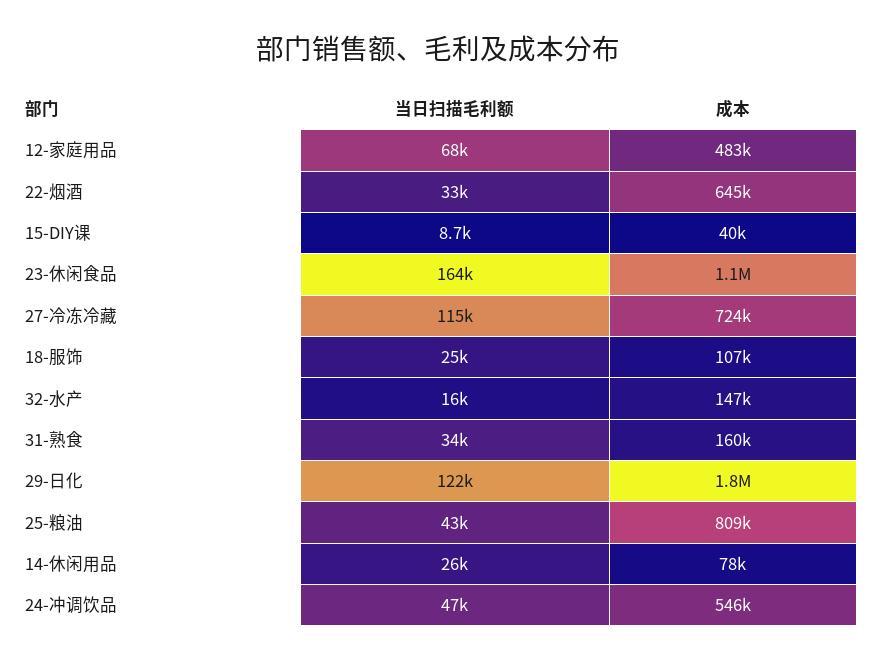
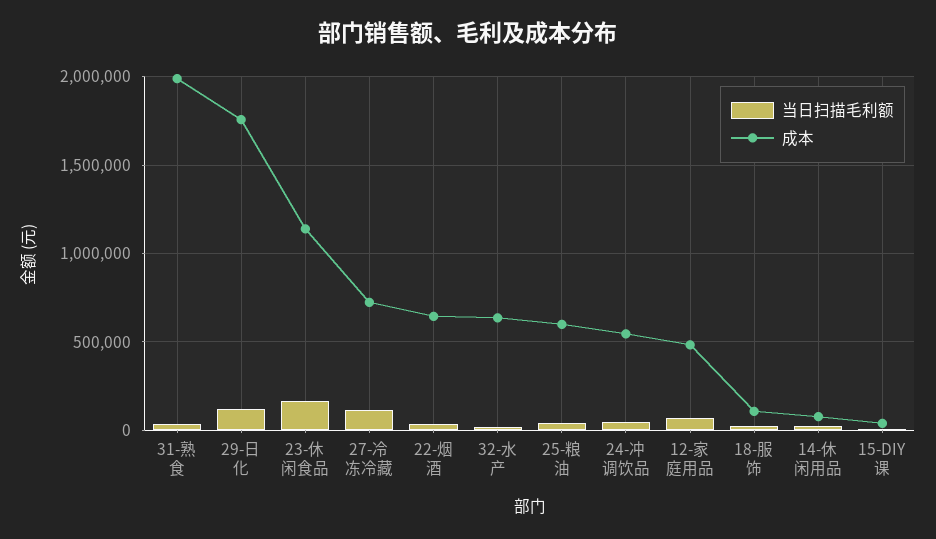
成本, 32-水产: 147000 -> 650000
成本, 31-熟食: 160000 -> 2000000
成本, 25-粮油: 809000 -> 600000

